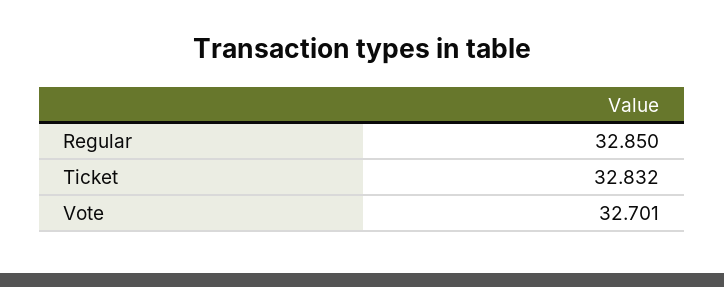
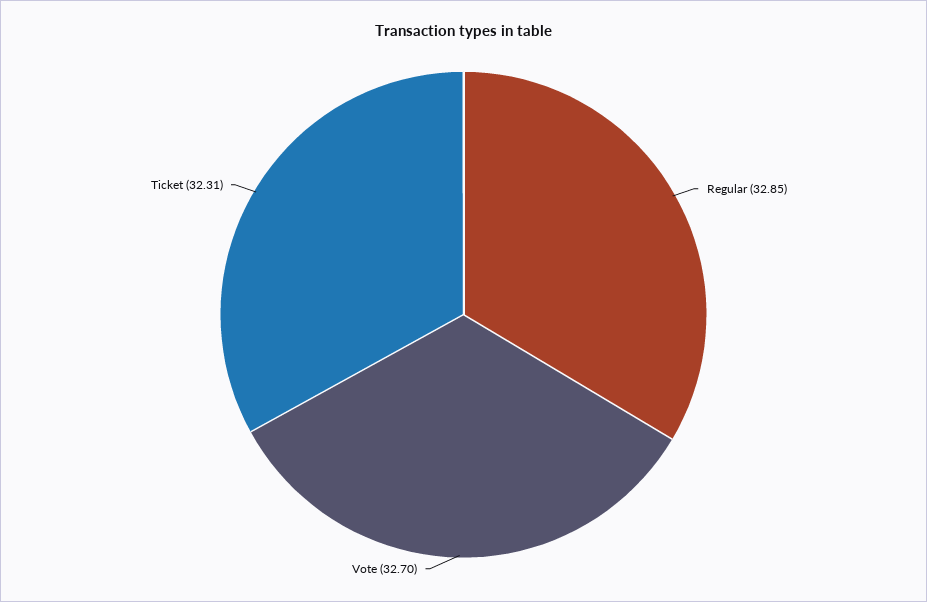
Ticket: 32.832 -> 32.31

